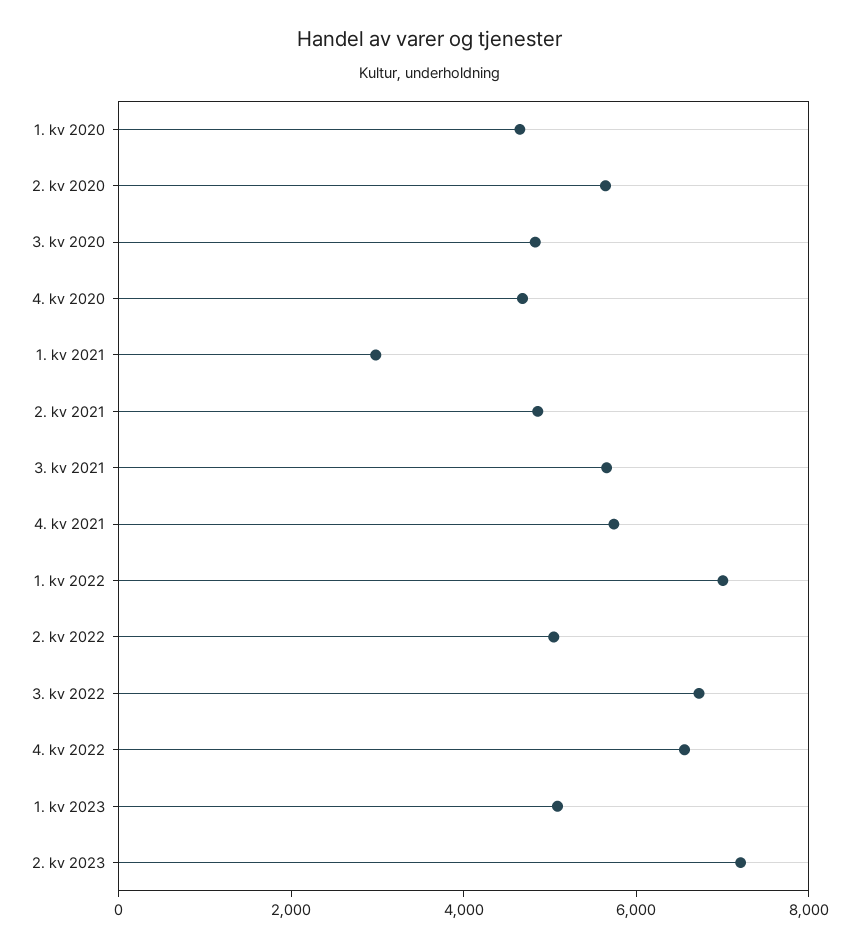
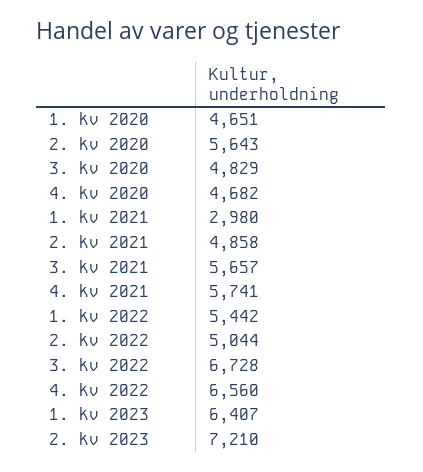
1. kv 2022: 7000 -> 5442
1. kv 2023: 5000 -> 6407

